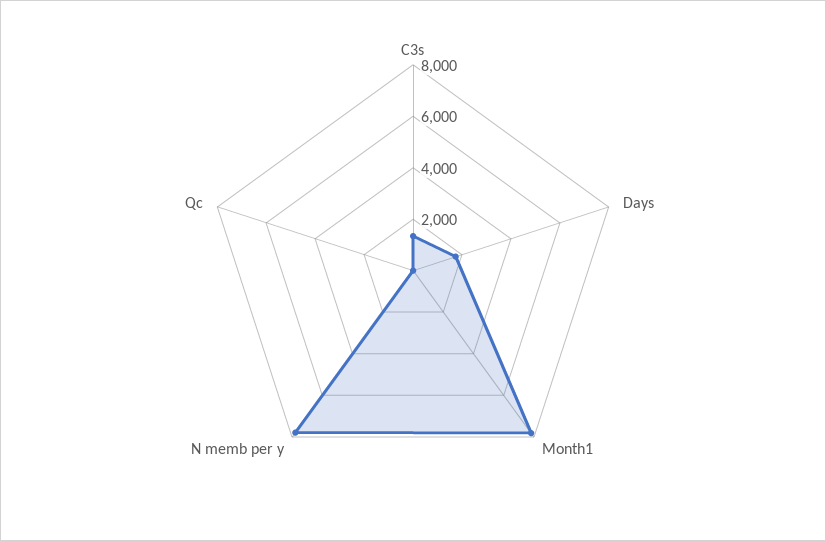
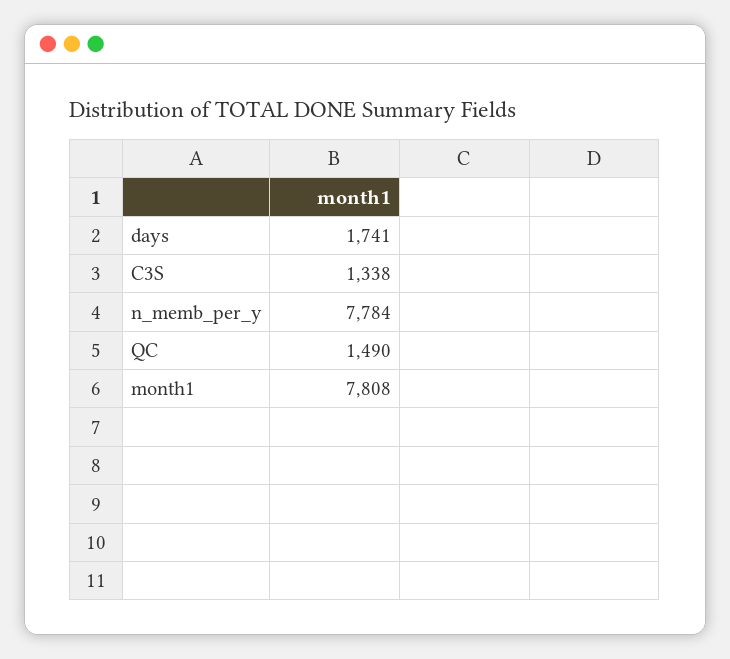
Qc: 0 -> 1490

